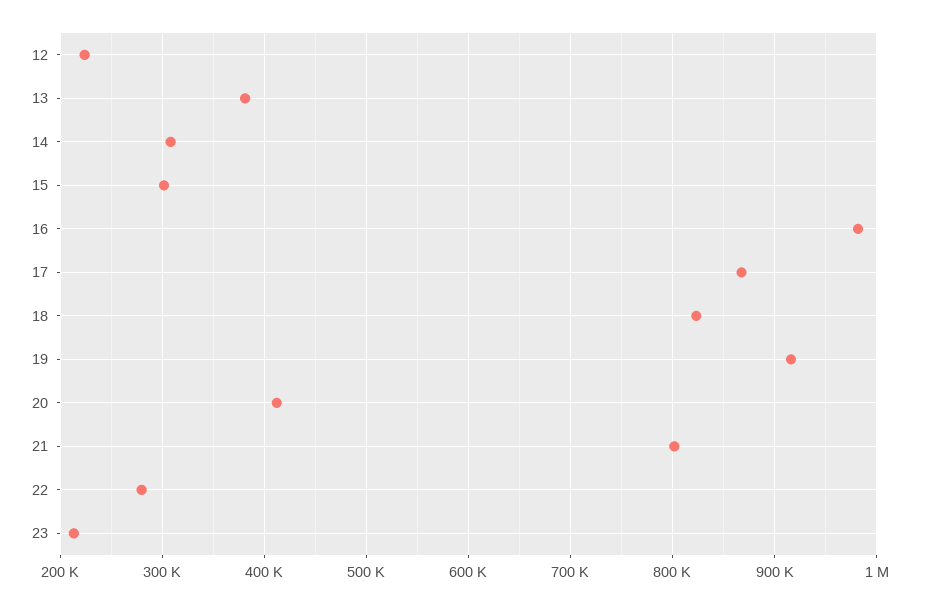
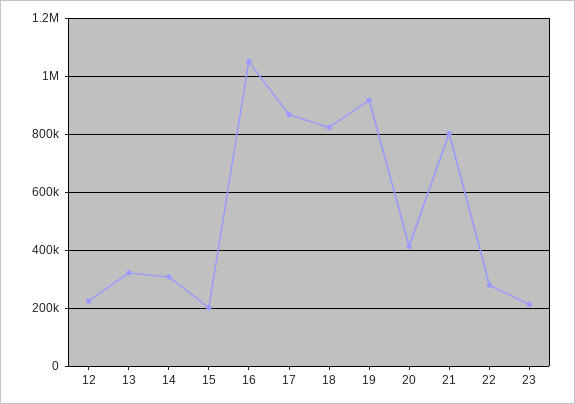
13: 380000 -> 325000
15: 300000 -> 200000
16: 980000 -> 1050000

